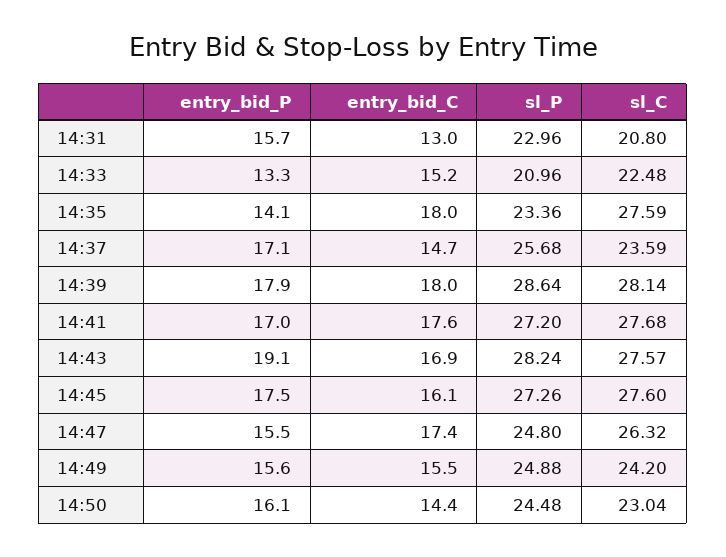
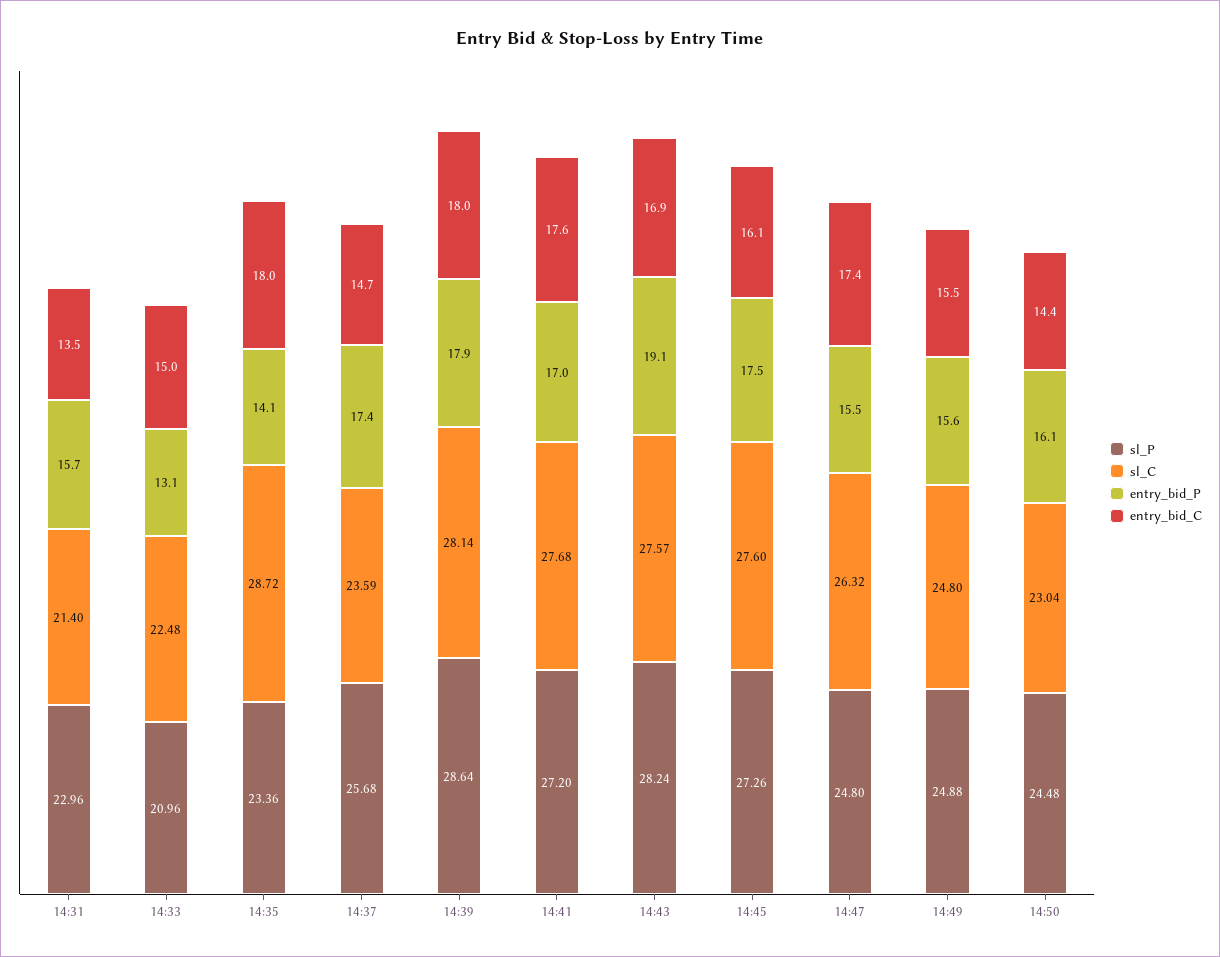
entry_bid_C, 14:31: 13 -> 13.5
sl_C, 14:31: 20.8 -> 21.4
entry_bid_P, 14:33: 13.3 -> 13.1
entry_bid_C, 14:33: 15.2 -> 15
sl_C, 14:35: 27.59 -> 28.72
entry_bid_P, 14:37: 17.1 -> 17.4
sl_C, 14:49: 24.2 -> 24.8

